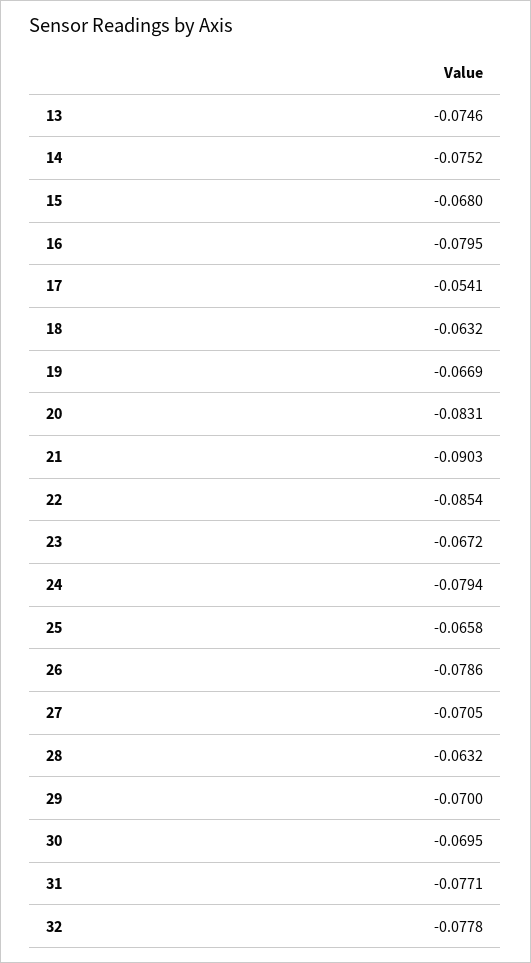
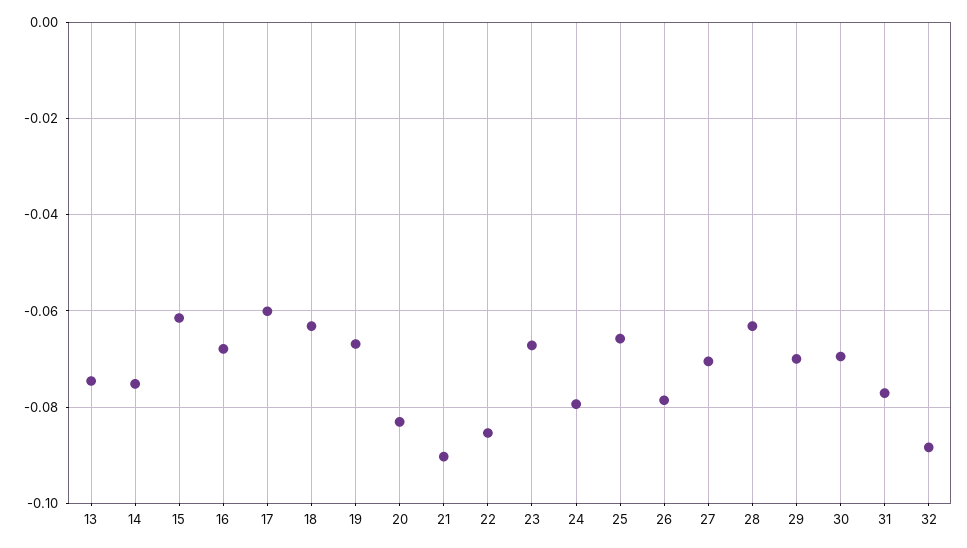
15: -0.068 -> -0.062
16: -0.0795 -> -0.068
17: -0.0541 -> -0.06
32: -0.0778 -> -0.088

